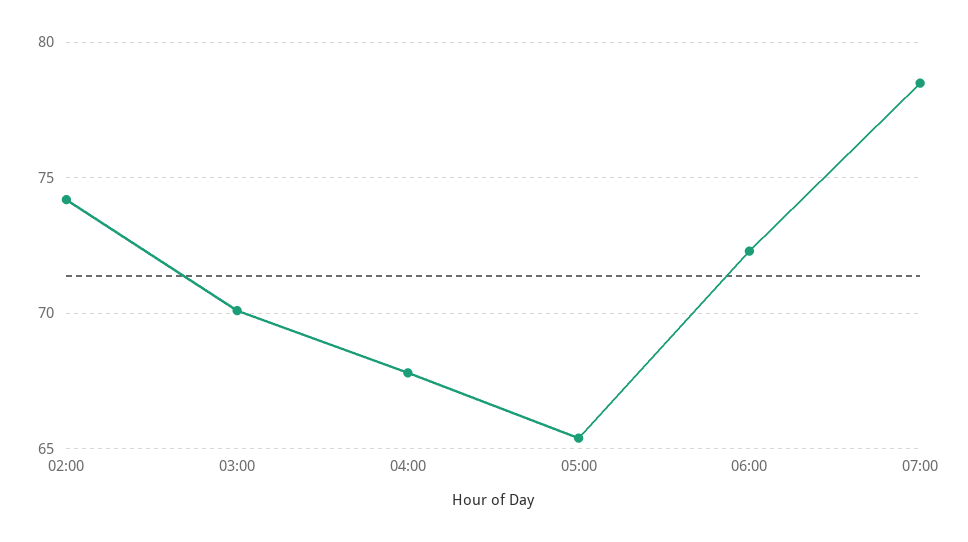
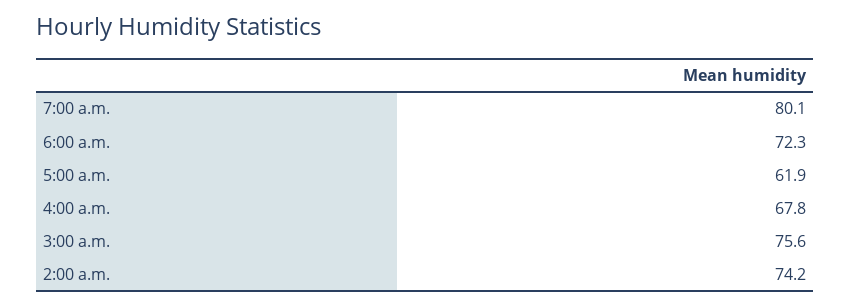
03:00: 70 -> 75.6
05:00: 65.5 -> 61.9
07:00: 78.5 -> 80.1

